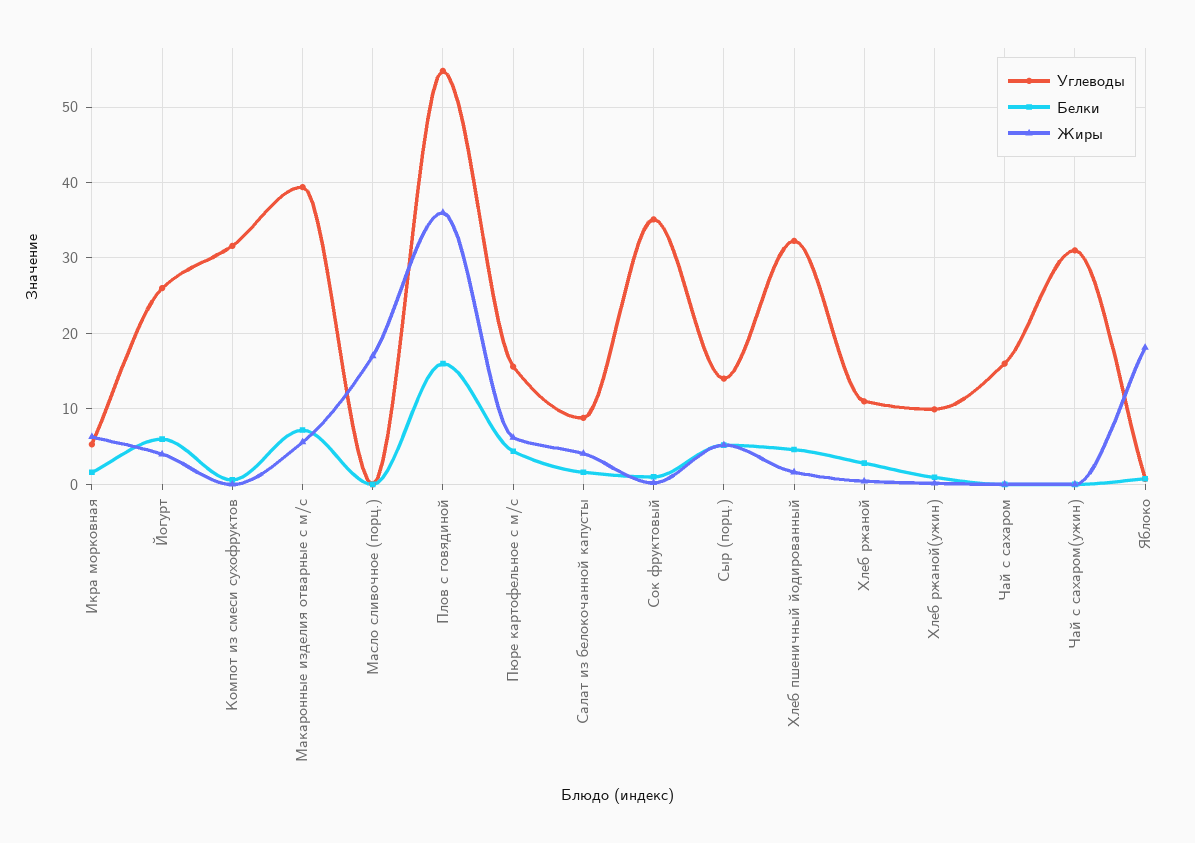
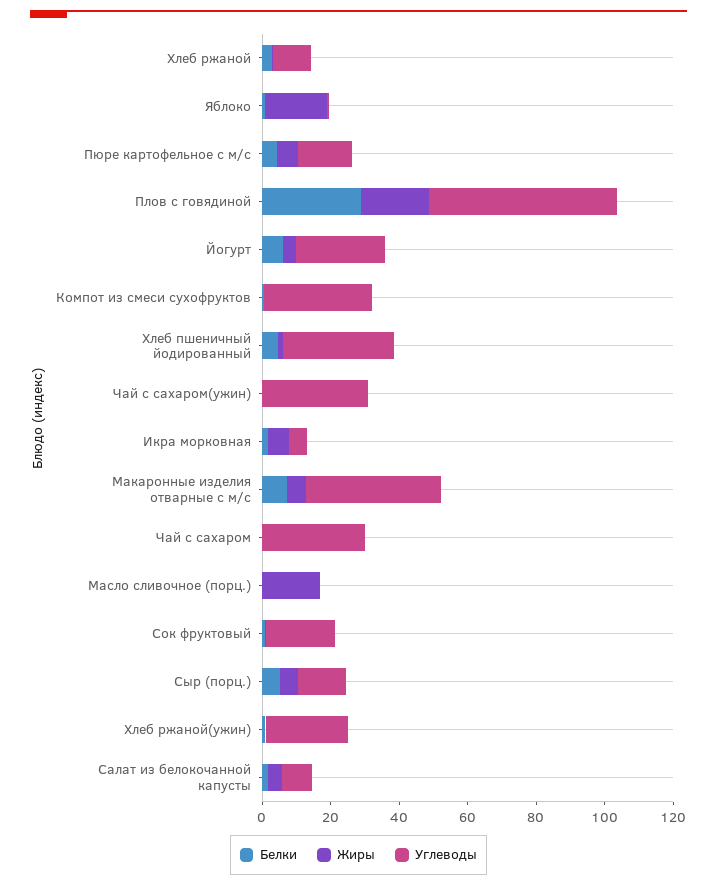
Белки, Плов с говядиной: 16 -> 30
Жиры, Плов с говядиной: 36 -> 20
Углеводы, Сок фруктовый: 35 -> 20
Углеводы, Хлеб ржаной(ужин): 10 -> 25
Углеводы, Чай с сахаром: 16 -> 30

